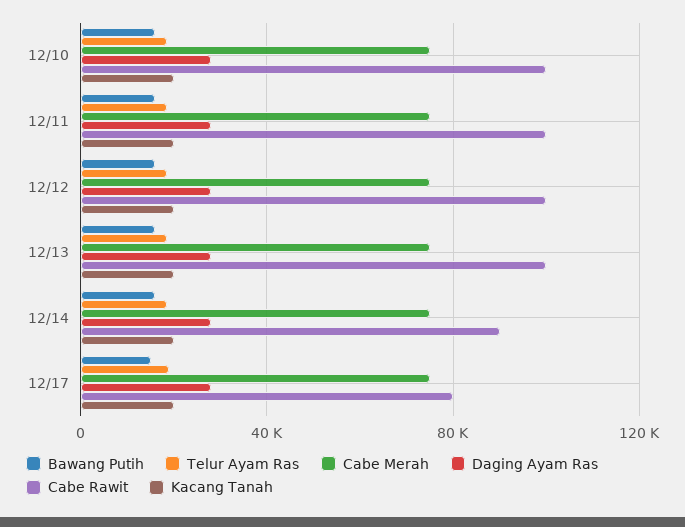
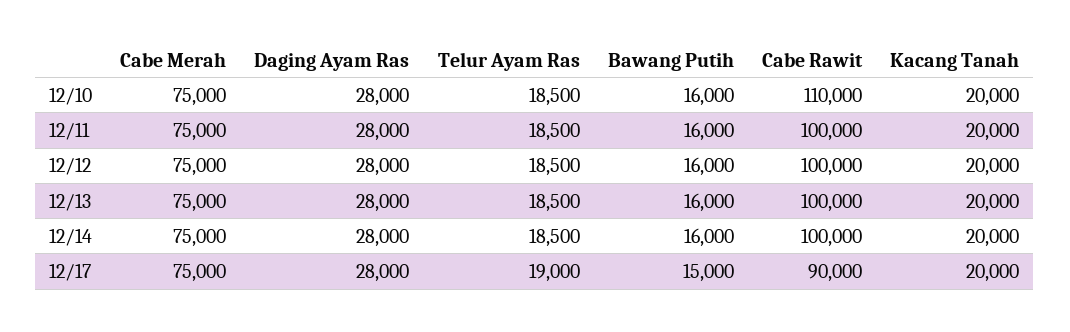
Cabe Rawit, 12/10: 100000 -> 110000
Cabe Rawit, 12/14: 90000 -> 100000
Cabe Rawit, 12/17: 80000 -> 90000

